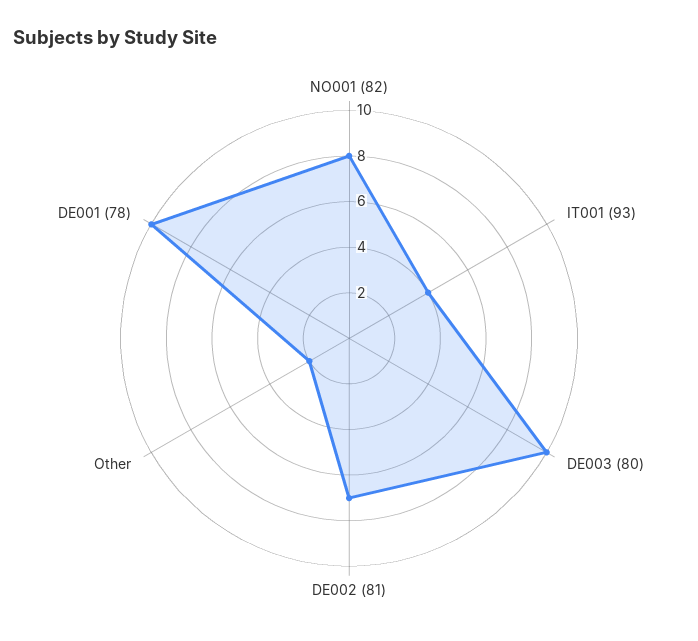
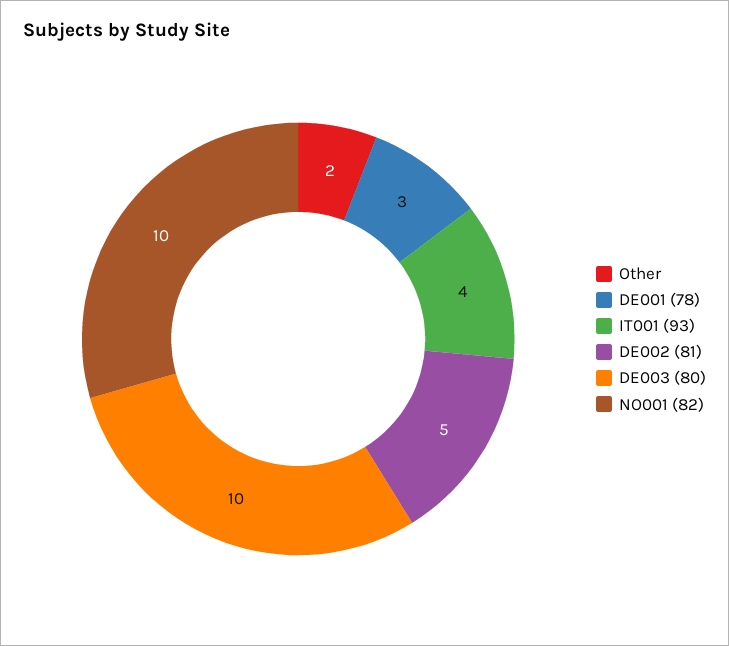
NO001 (82): 8 -> 10
DE002 (81): 7 -> 5
DE001 (78): 10 -> 3

